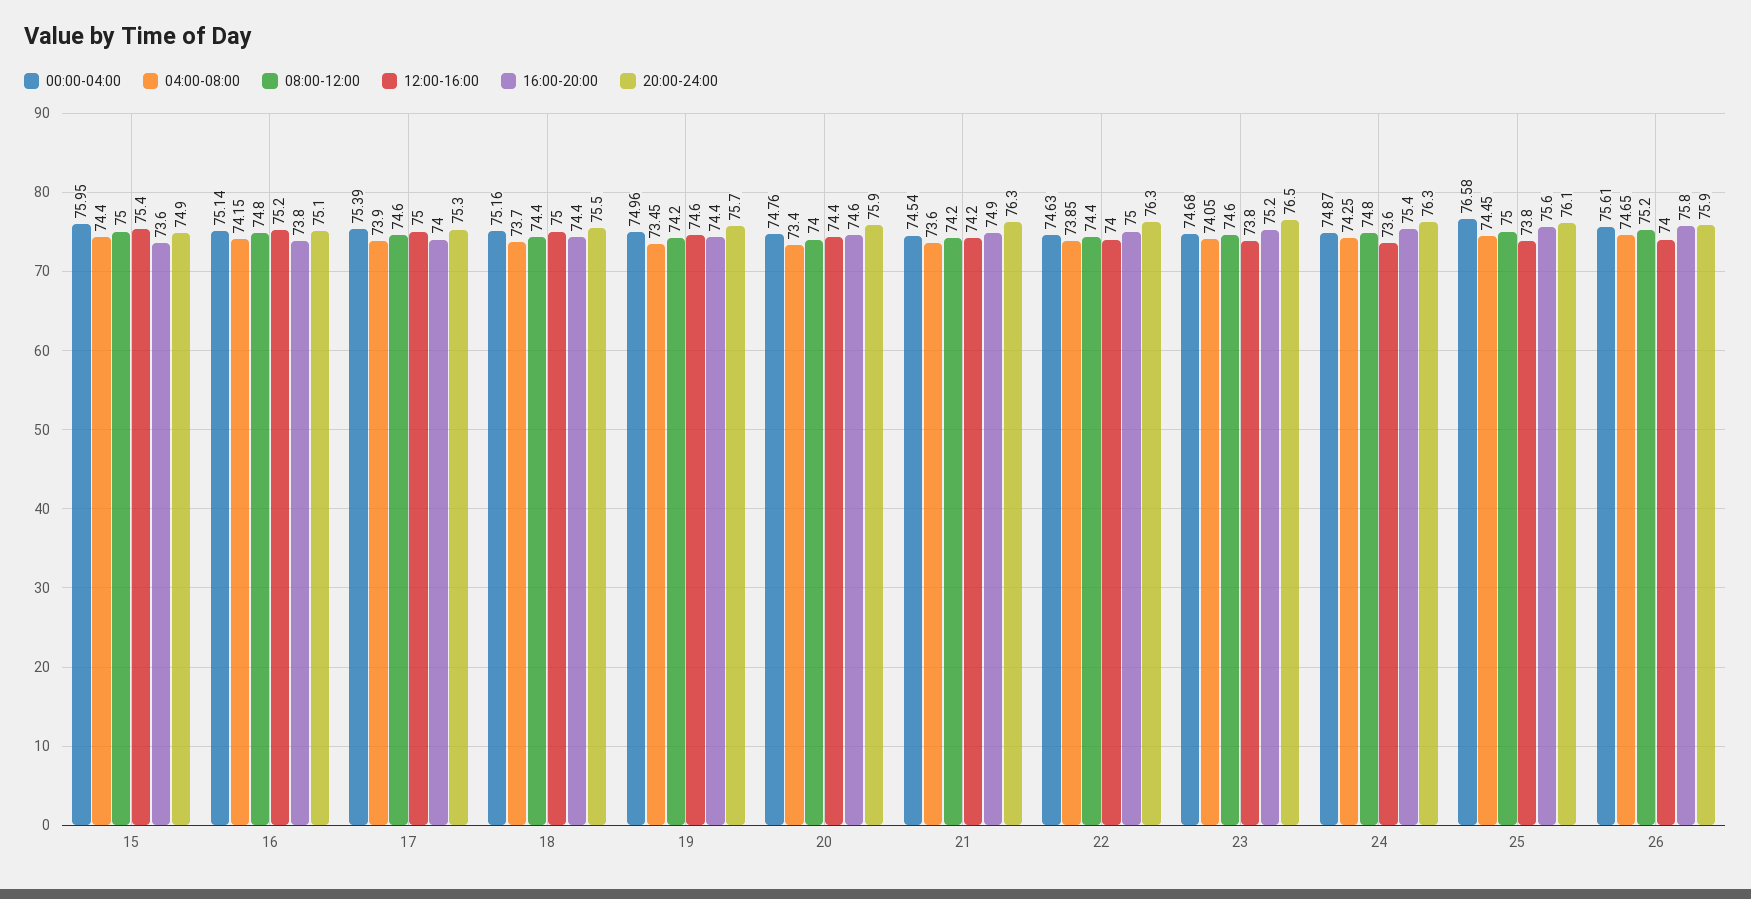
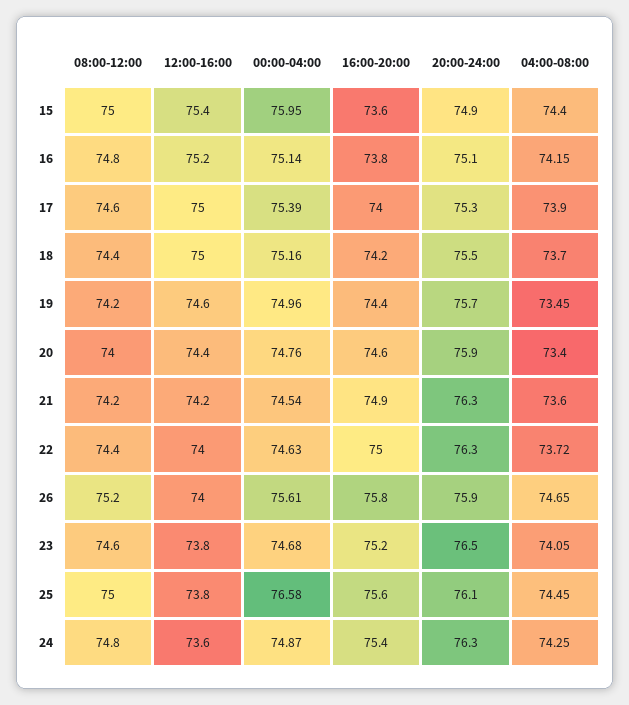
16:00-20:00, 18: 74.4 -> 74.2
04:00-08:00, 22: 73.85 -> 73.72

